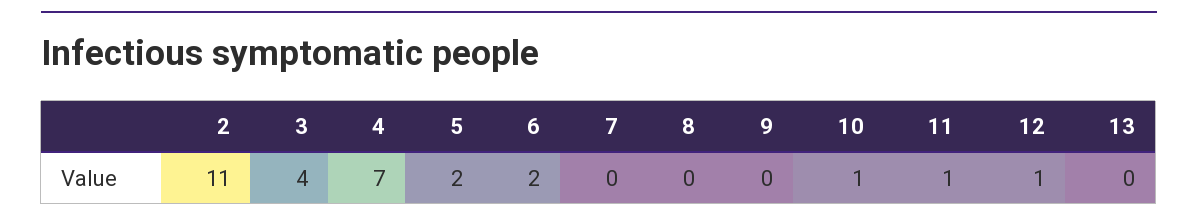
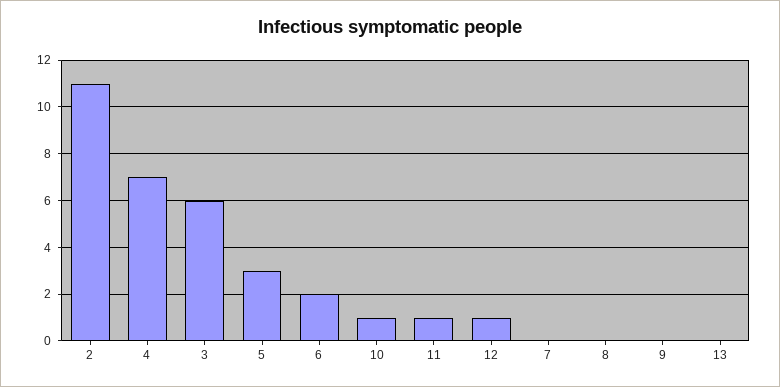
3: 4 -> 6
5: 2 -> 3

